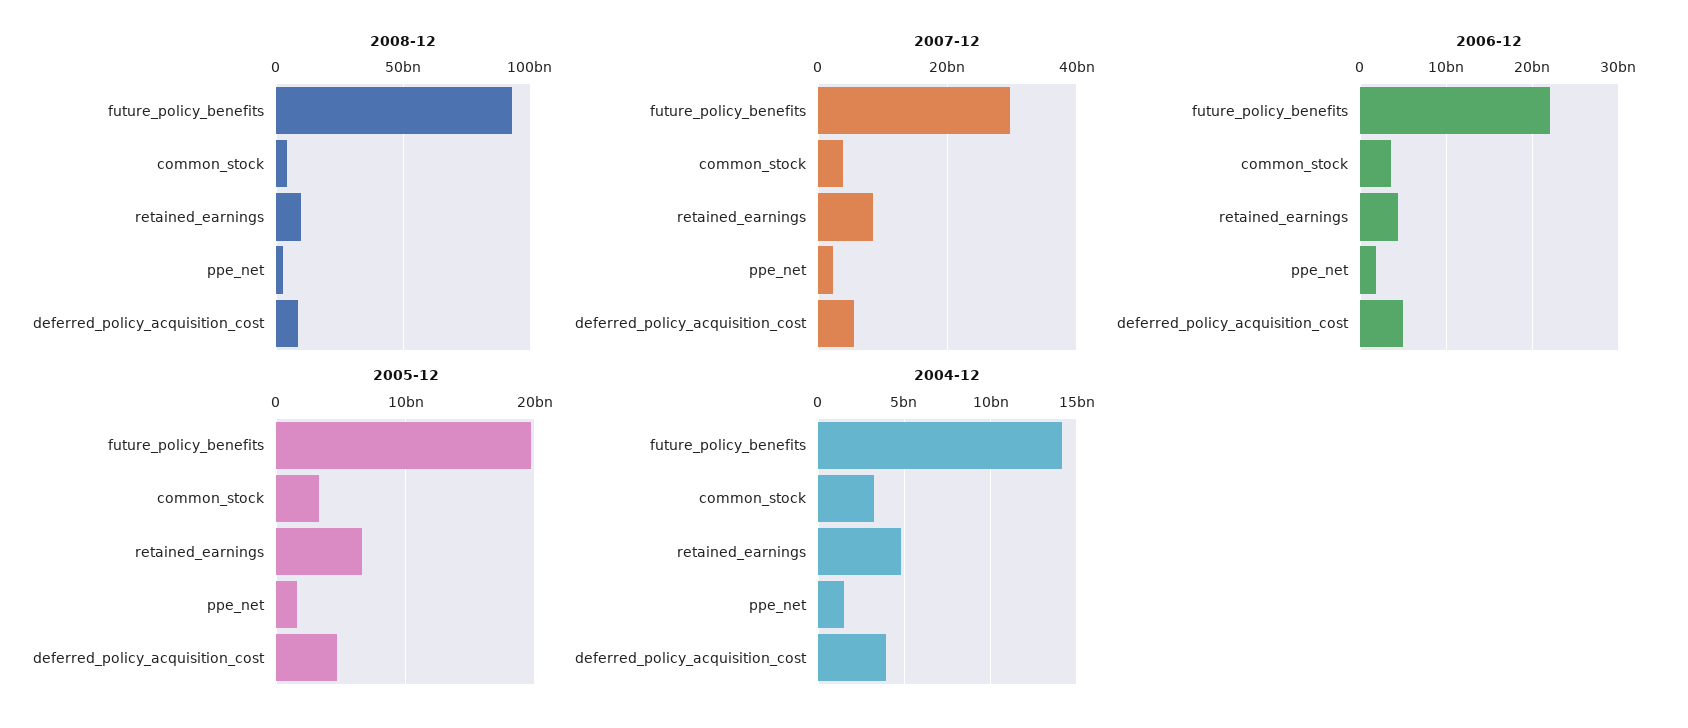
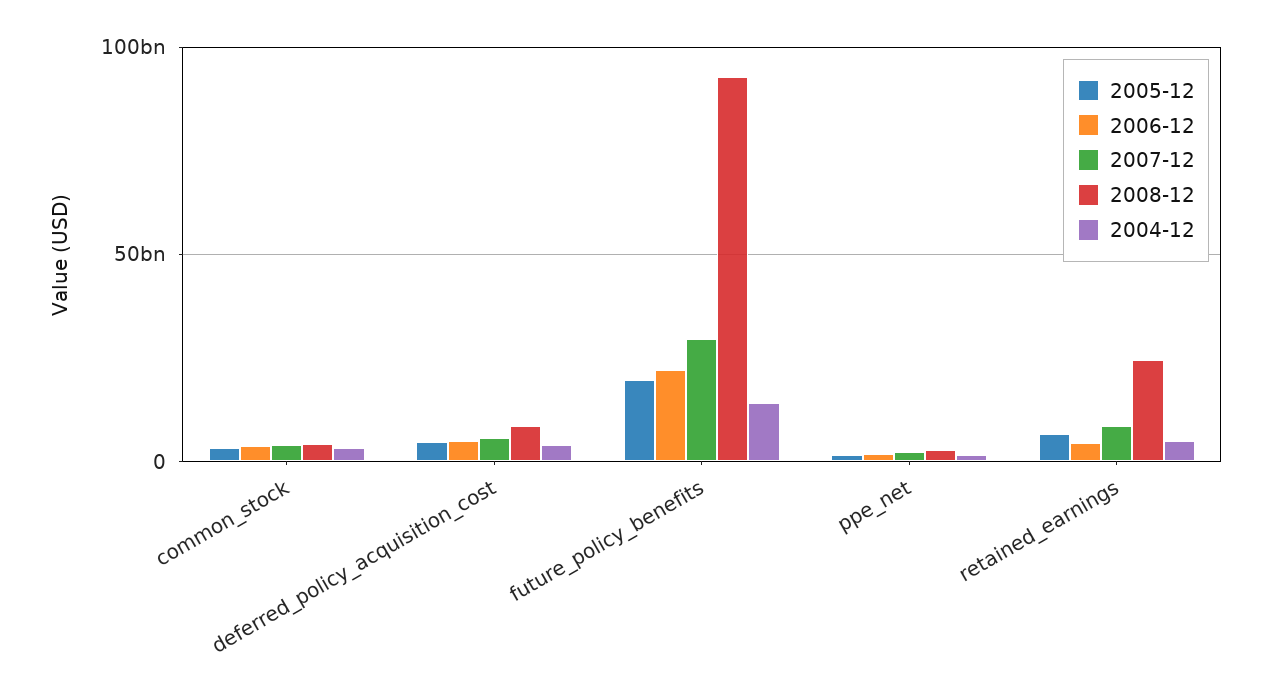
2008-12, retained_earnings: 10000000000 -> 25000000000

